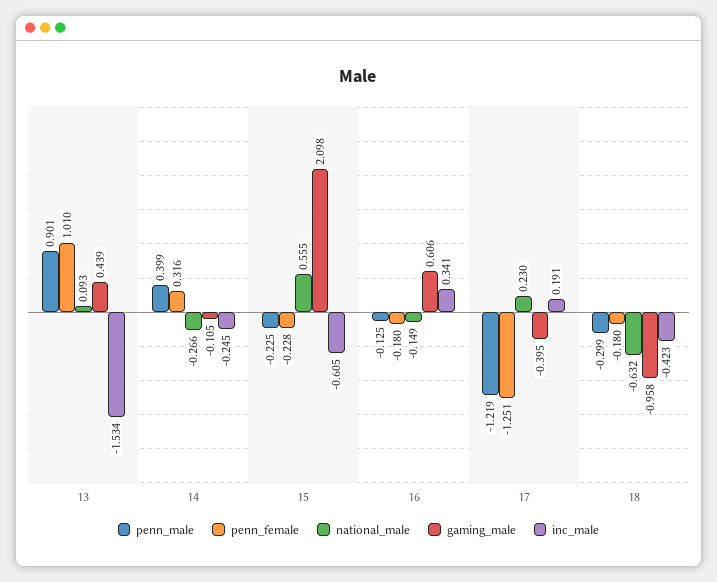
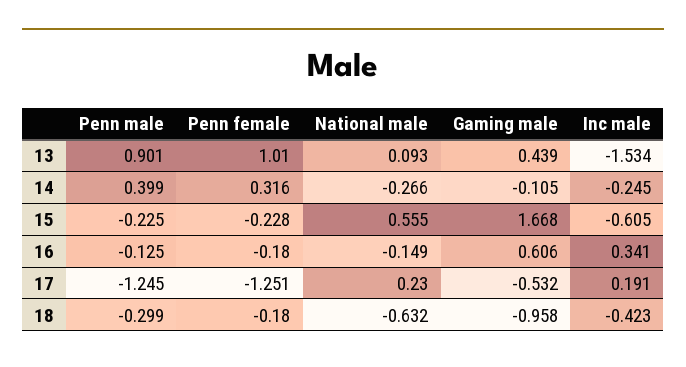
gaming_male, 15: 2.098 -> 1.668
penn_male, 17: -1.219 -> -1.245
gaming_male, 17: -0.395 -> -0.532

